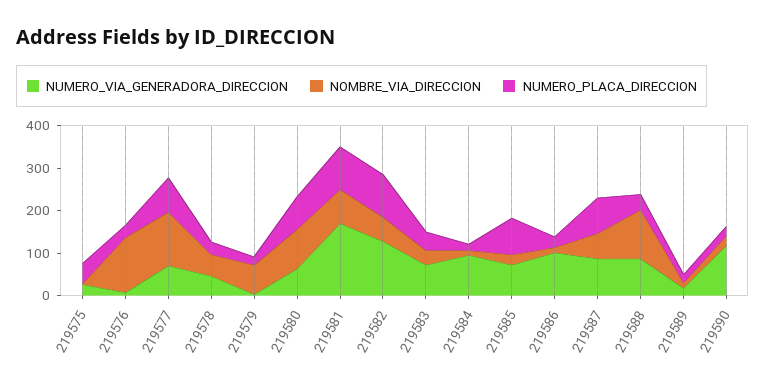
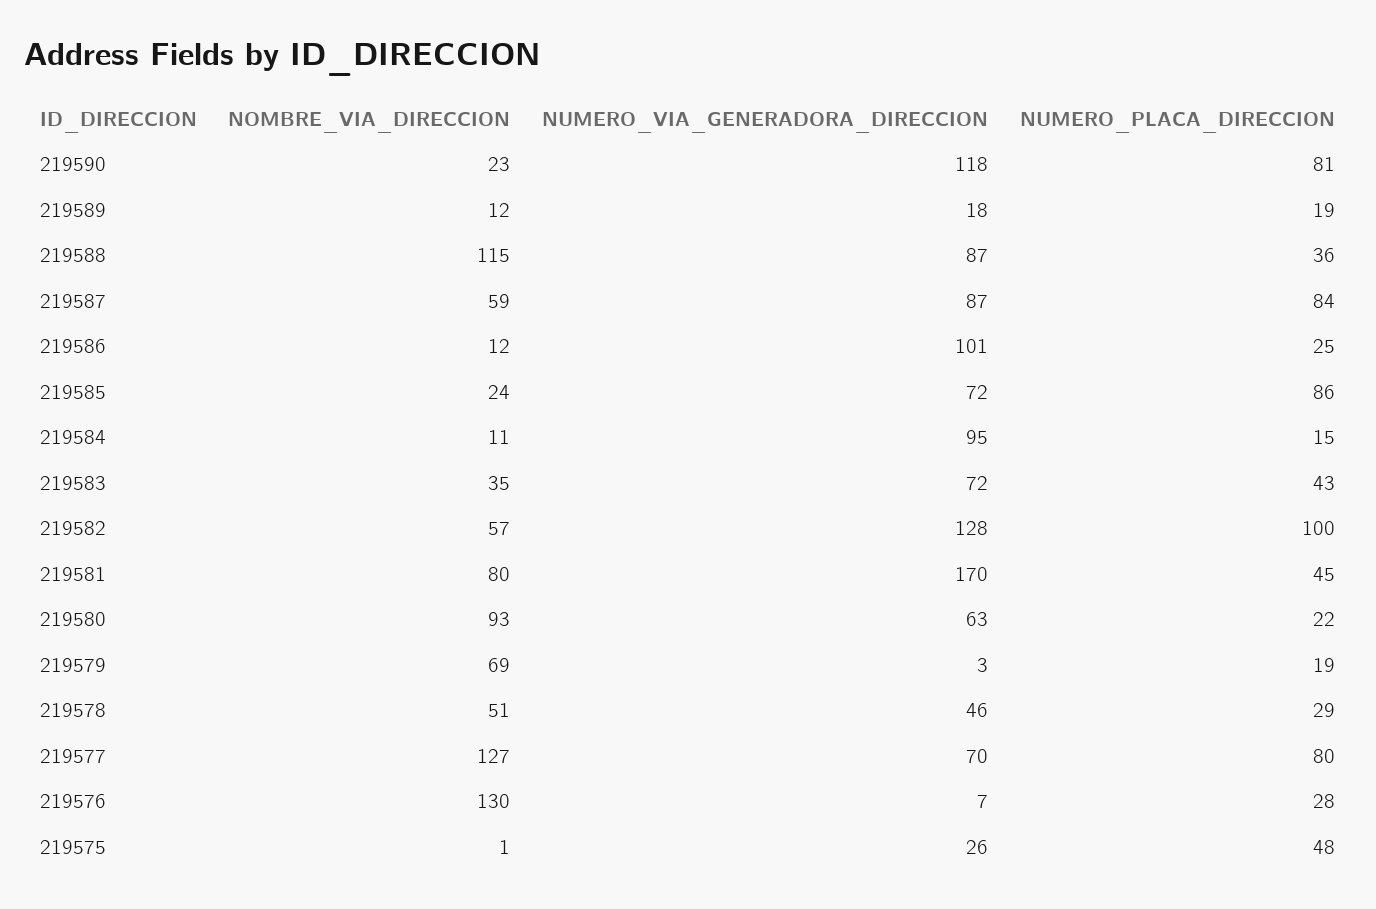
NUMERO_PLACA_DIRECCION, 219580: 80 -> 22
NUMERO_PLACA_DIRECCION, 219581: 100 -> 45
NUMERO_PLACA_DIRECCION, 219590: 20 -> 81

